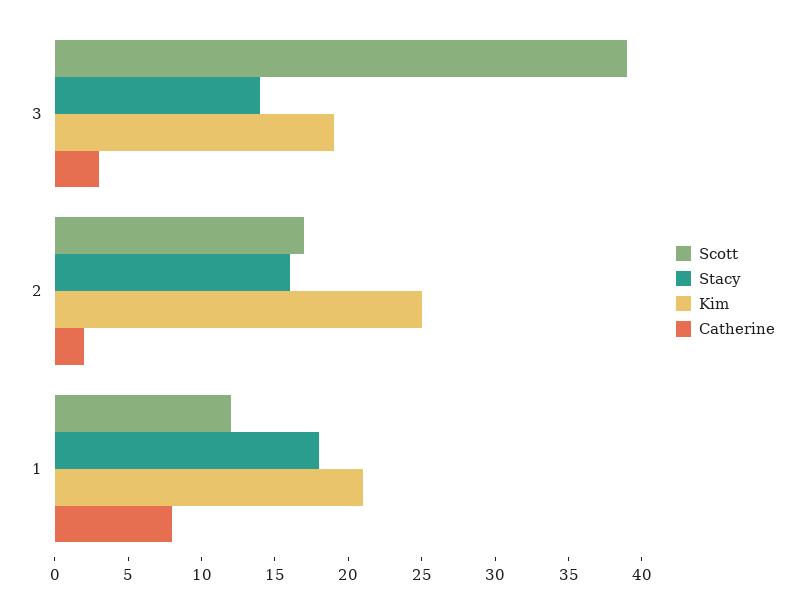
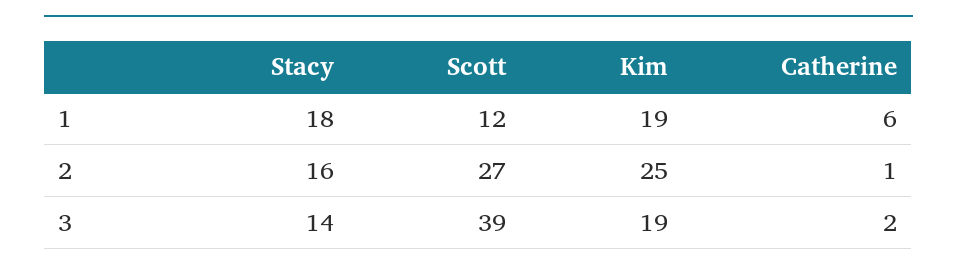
Catherine, 3: 3 -> 2
Scott, 2: 17 -> 27
Catherine, 2: 2 -> 1
Kim, 1: 21 -> 19
Catherine, 1: 8 -> 6

